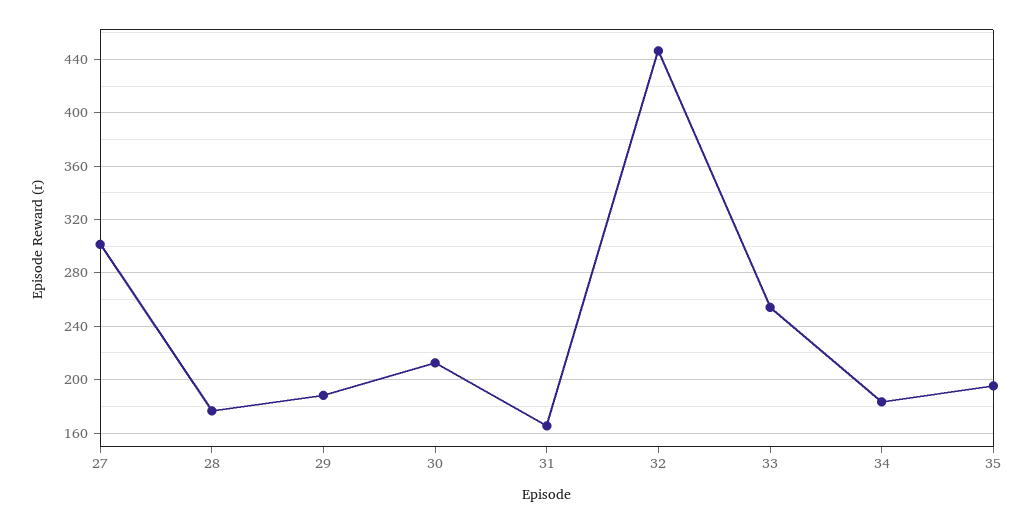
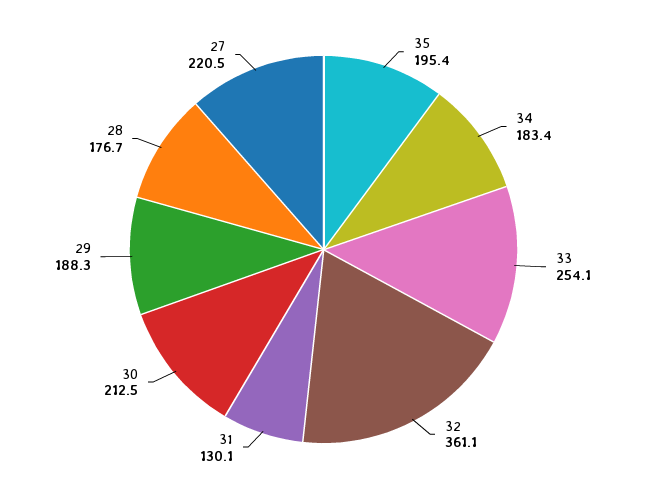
27: 300 -> 220.5
31: 165 -> 130.1
32: 445 -> 361.1

